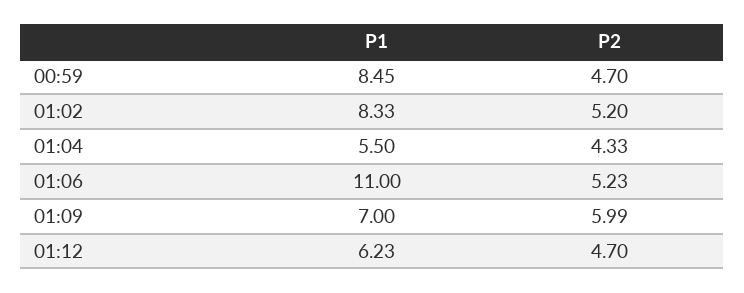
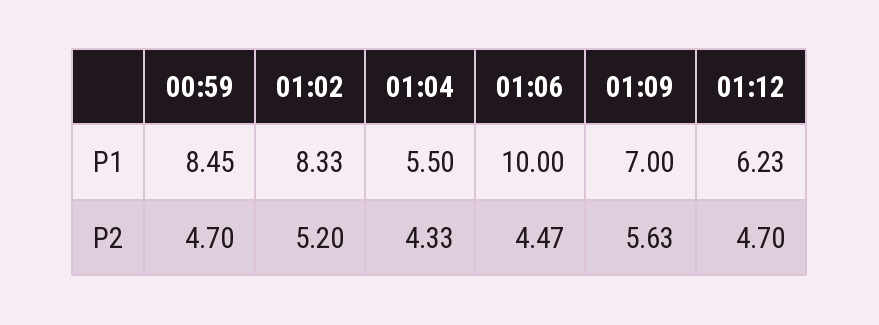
P1, 01:06: 11 -> 10
P2, 01:06: 5.23 -> 4.47
P2, 01:09: 5.99 -> 5.63

